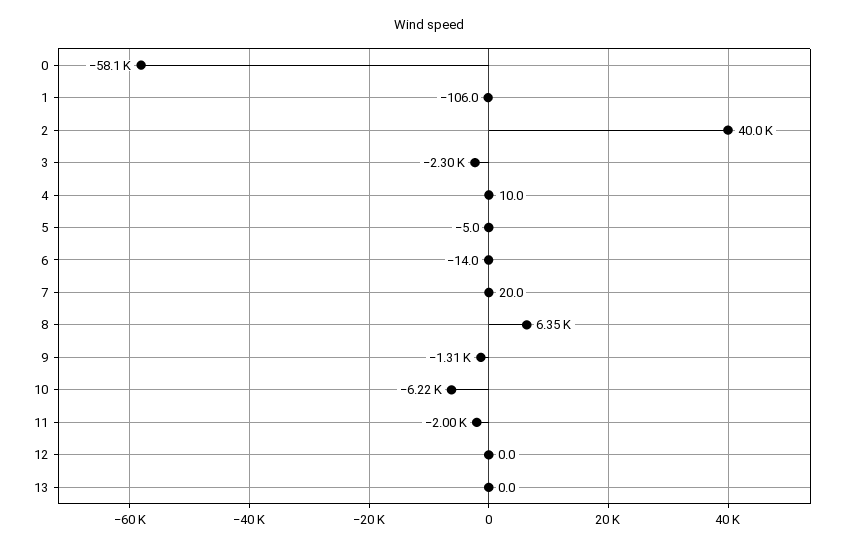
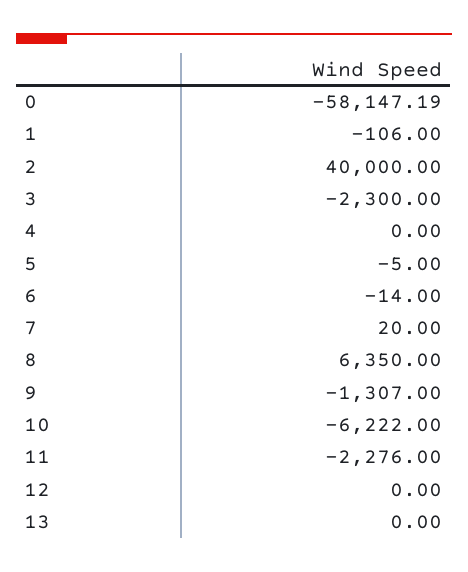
4: 10 -> 0
11: -2000 -> -2276

